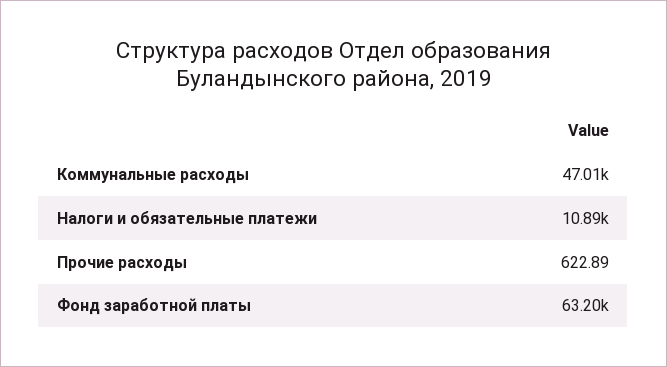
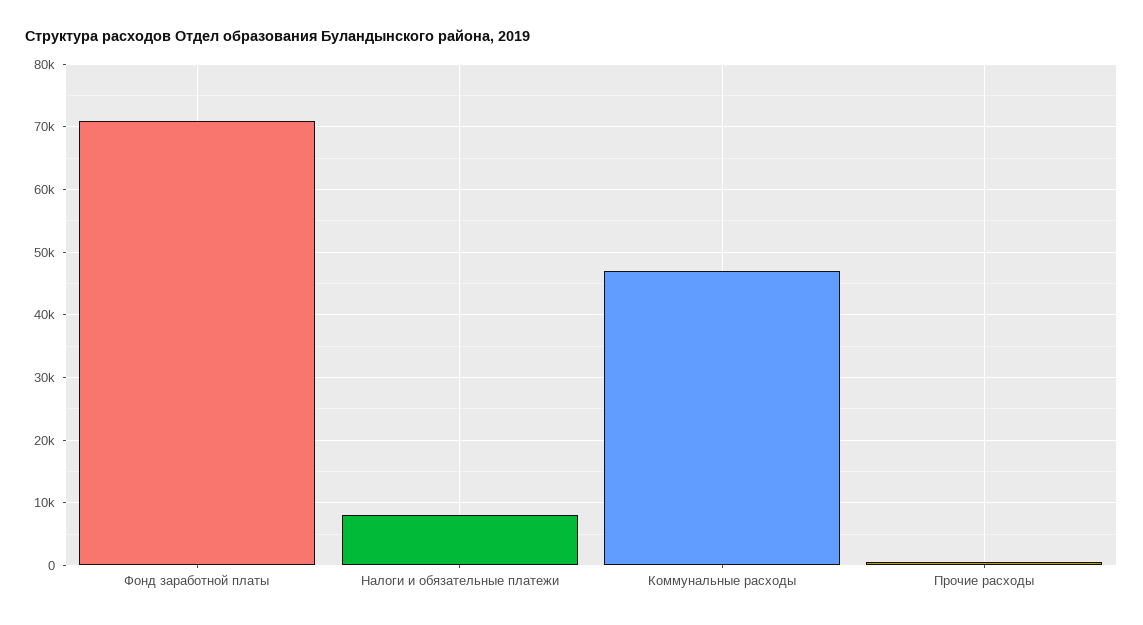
Налоги и обязательные платежи: 10890 -> 8000
Фонд заработной платы: 63200 -> 71000

